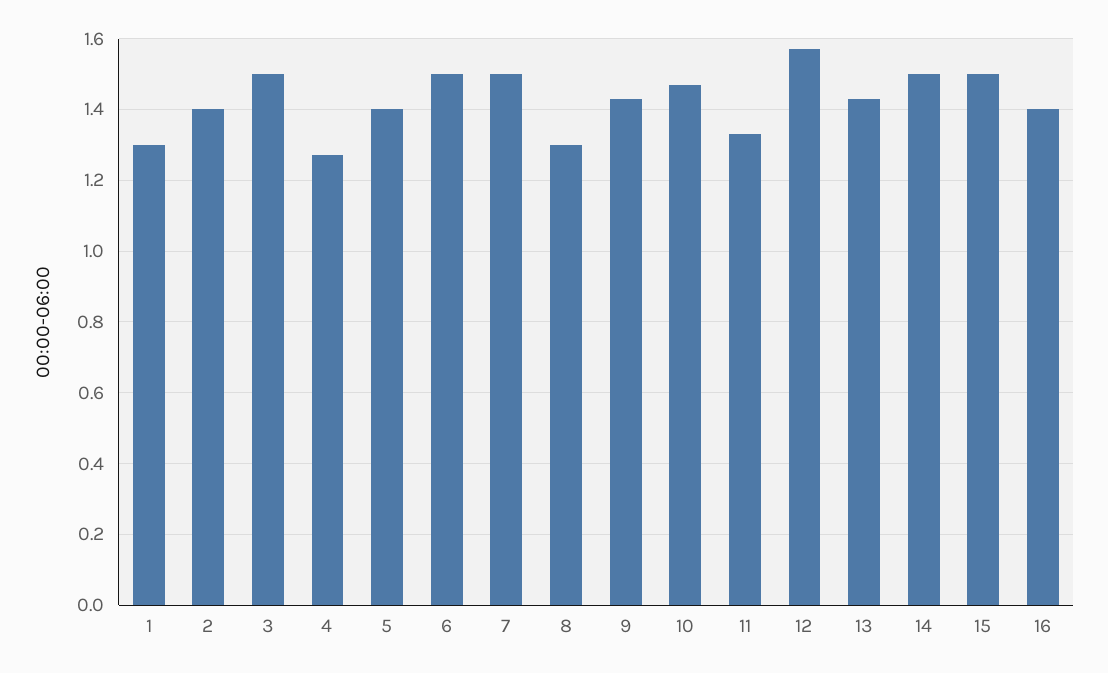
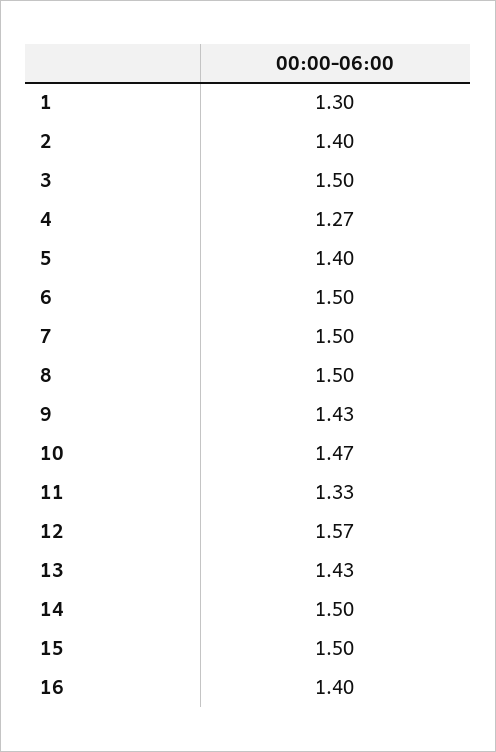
8: 1.3 -> 1.5

